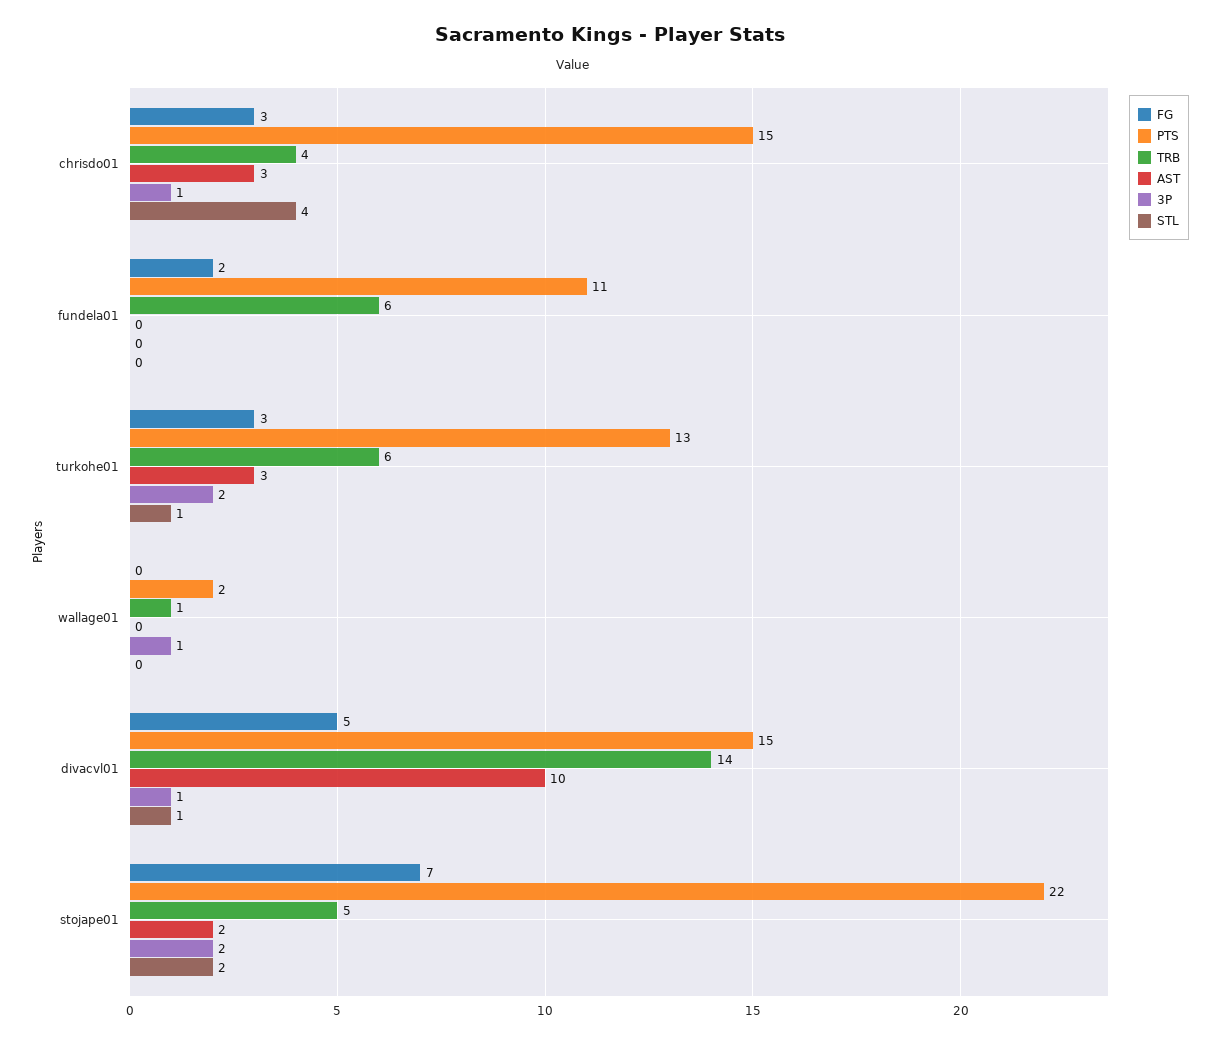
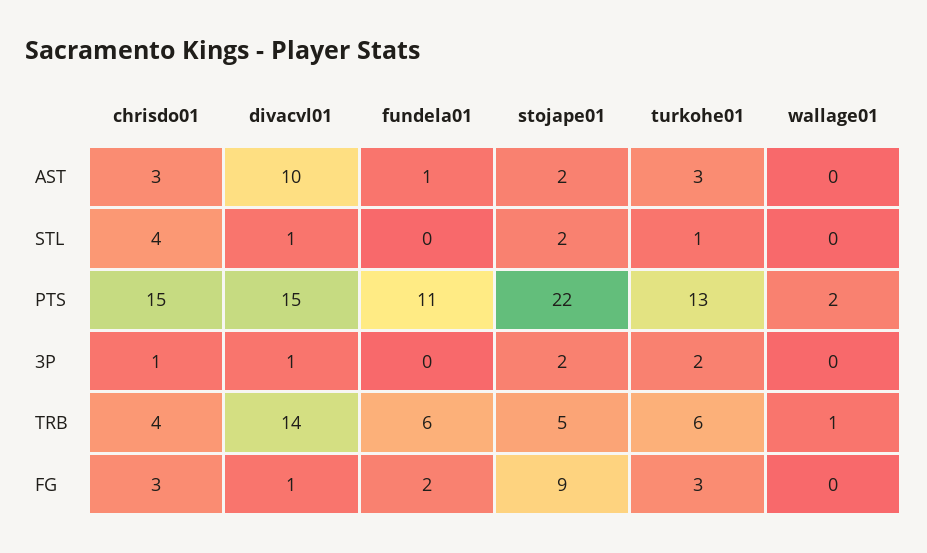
AST, fundela01: 0 -> 1
3P, wallage01: 1 -> 0
FG, divacvl01: 5 -> 1
FG, stojape01: 7 -> 9

